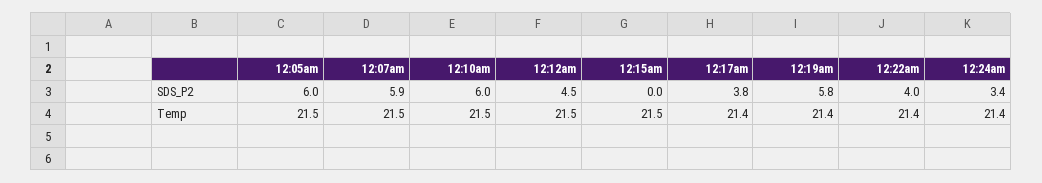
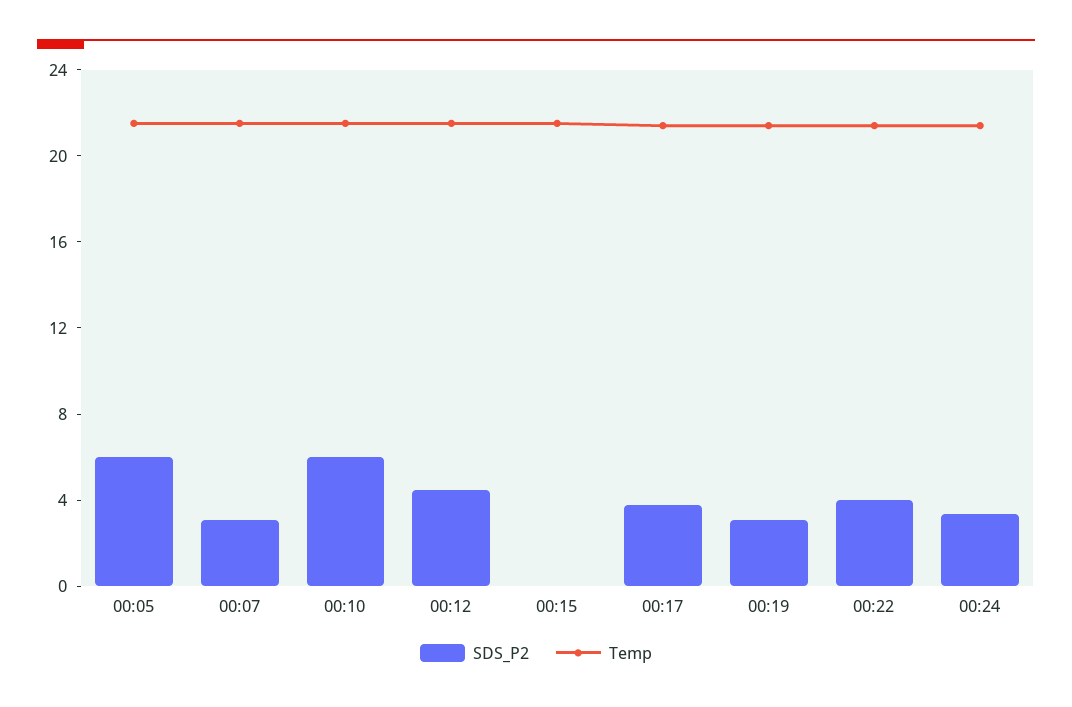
SDS_P2, 12:07am: 5.9 -> 3
SDS_P2, 12:19am: 5.8 -> 3

